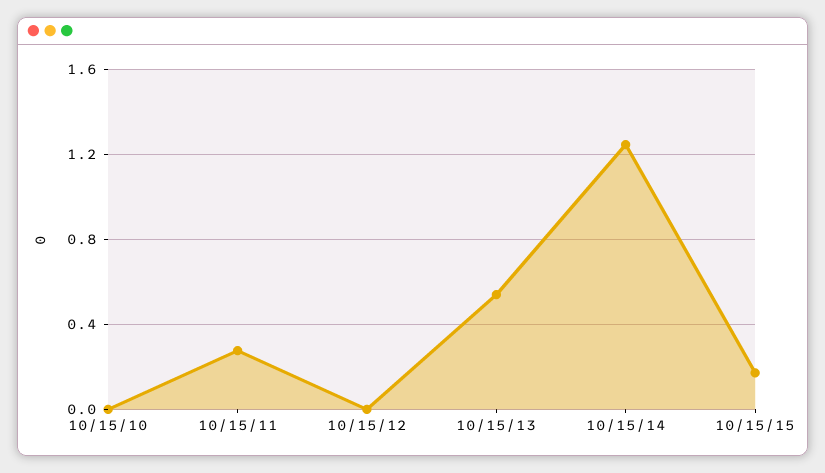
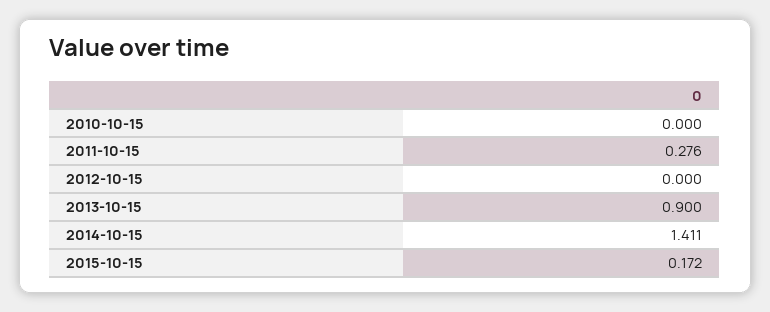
10/15/13: 0.55 -> 0.9
10/15/14: 1.25 -> 1.411

